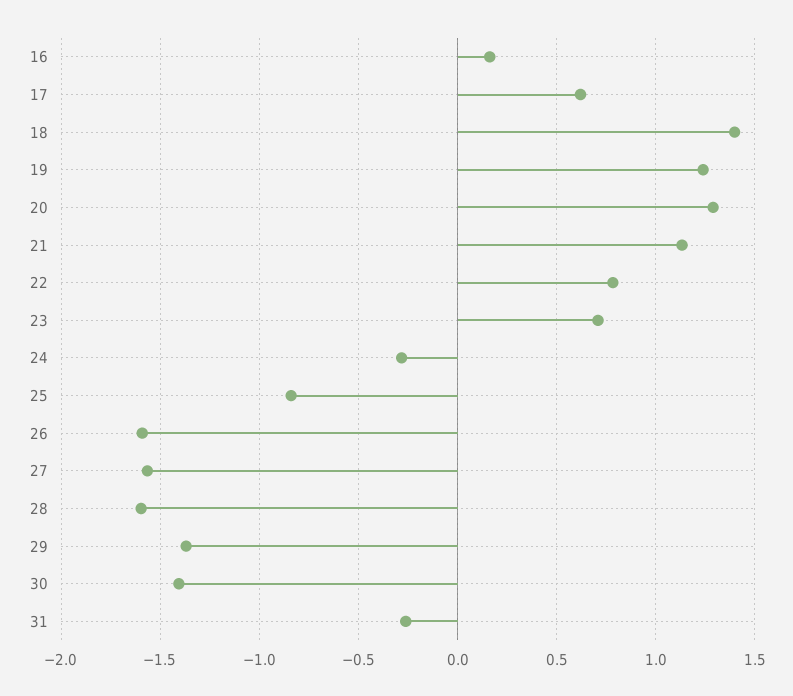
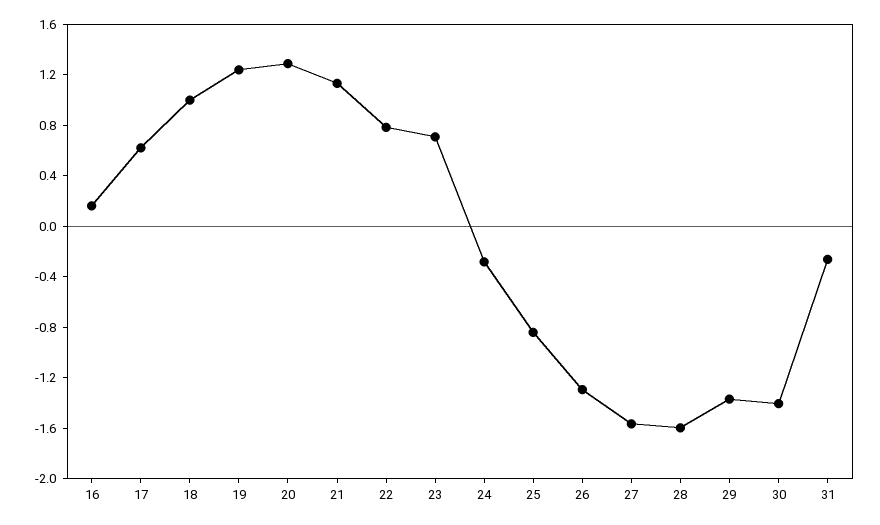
18: 1.4 -> 1
26: -1.6 -> -1.3

